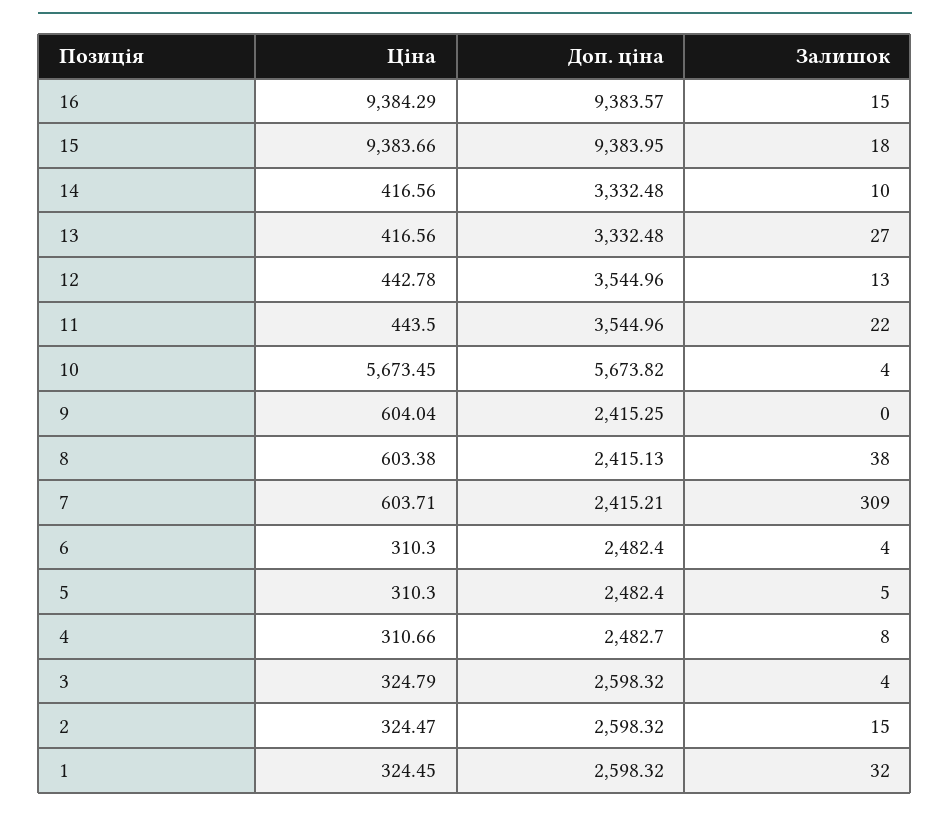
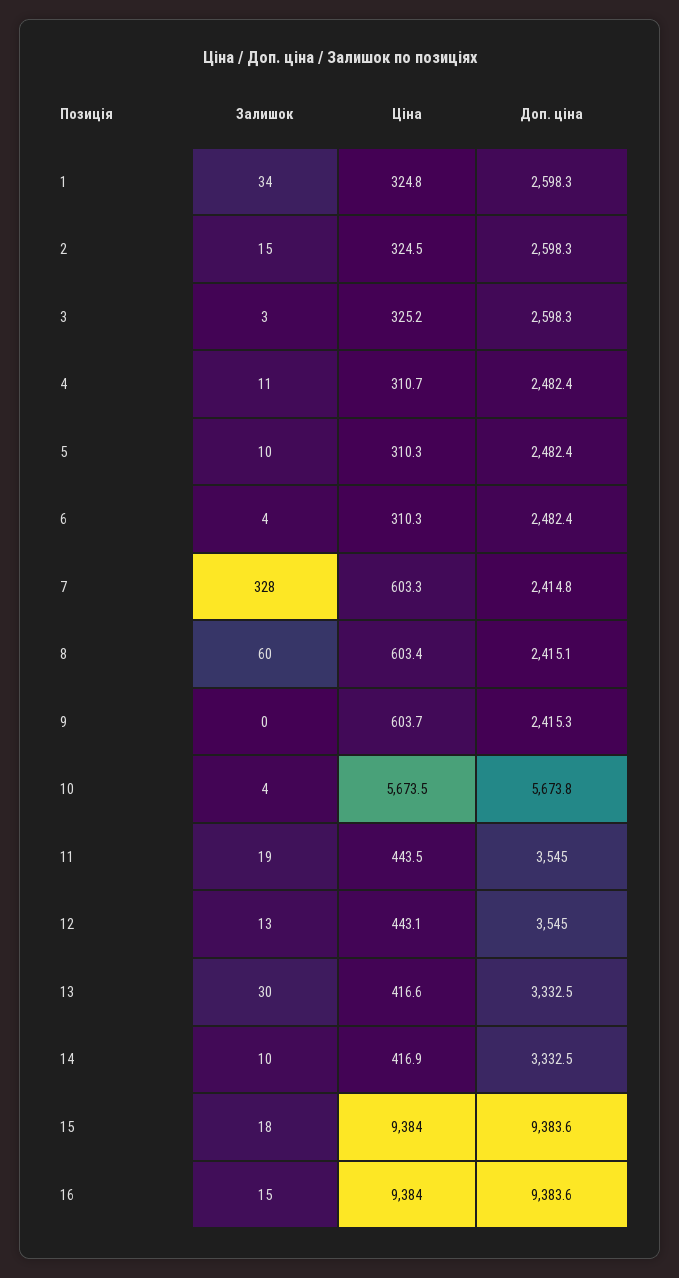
Ціна, 16: 9384.29 -> 9384
Ціна, 15: 9383.66 -> 9384
Доп. ціна, 15: 9383.95 -> 9383.6
Ціна, 14: 416.56 -> 416.9
Залишок, 13: 27 -> 30
Ціна, 12: 442.78 -> 443.1
Залишок, 11: 22 -> 19
Ціна, 9: 604.04 -> 603.7
Залишок, 8: 38 -> 60
Ціна, 7: 603.71 -> 603.3
Доп. ціна, 7: 2415.21 -> 2414.8
Залишок, 7: 309 -> 328
Залишок, 5: 5 -> 10
Доп. ціна, 4: 2482.7 -> 2482.4
Залишок, 4: 8 -> 11
Ціна, 3: 324.79 -> 325.2
Залишок, 3: 4 -> 3
Ціна, 1: 324.45 -> 324.8
Залишок, 1: 32 -> 34

